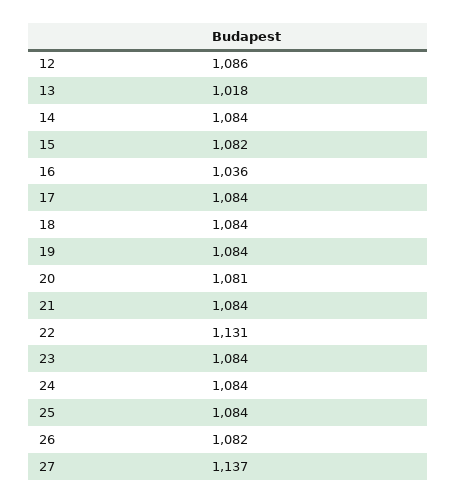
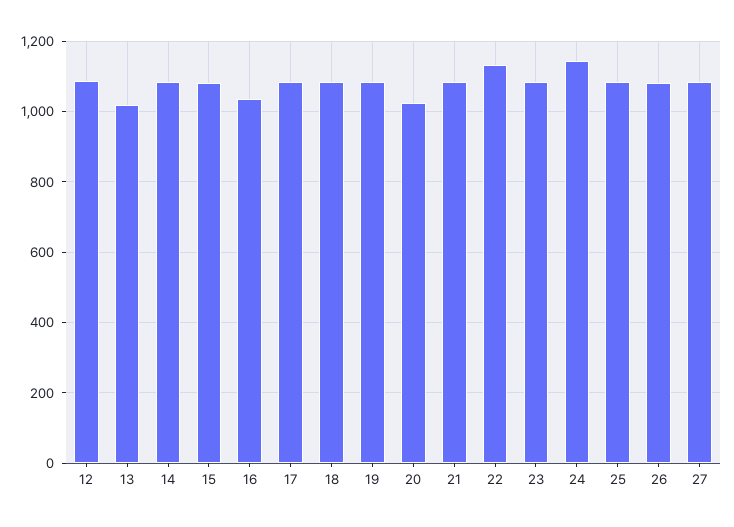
20: 1081 -> 1020
24: 1084 -> 1140
27: 1137 -> 1080

